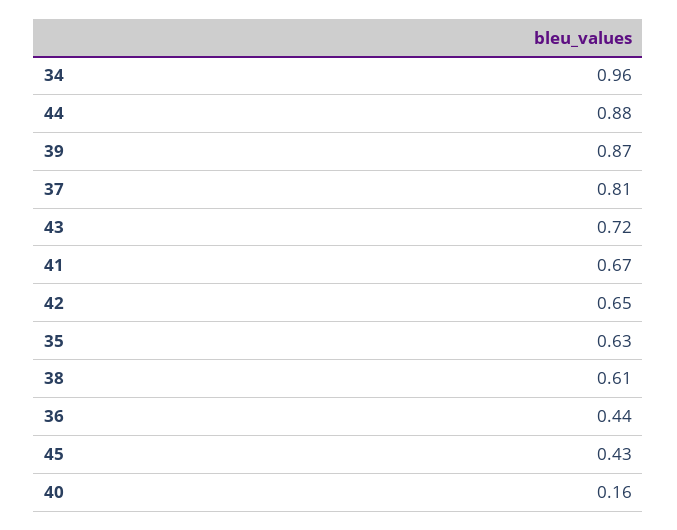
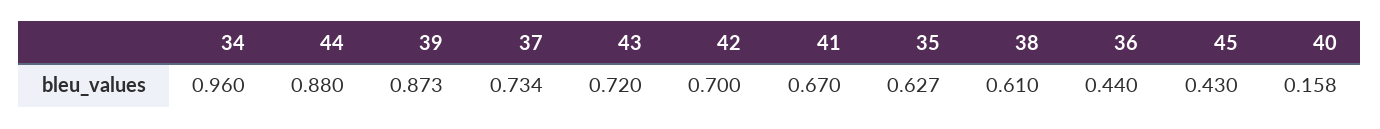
37: 0.81 -> 0.734
42: 0.65 -> 0.7

